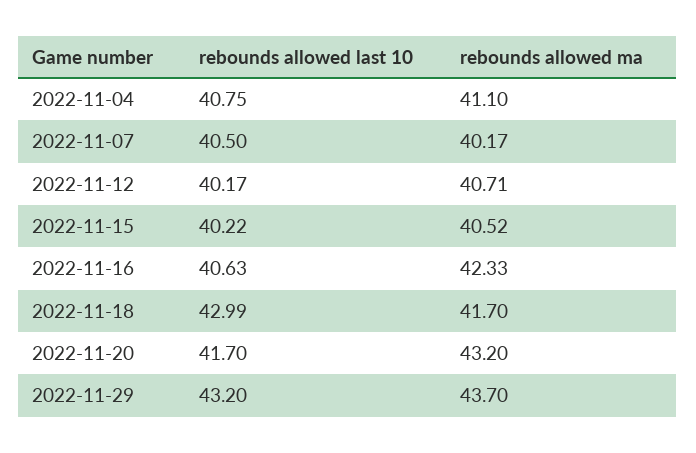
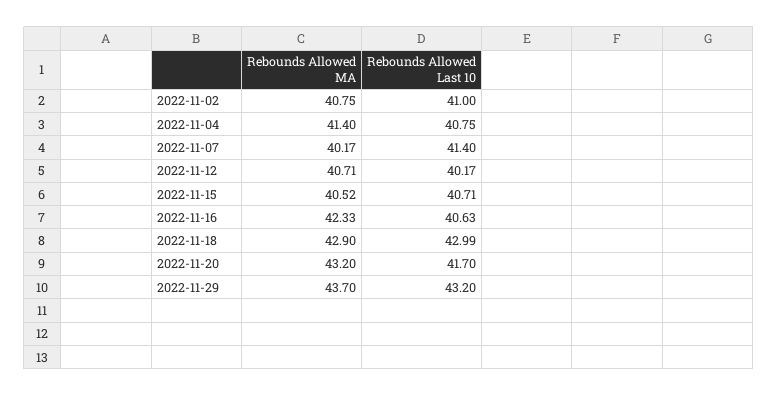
rebounds allowed ma, 2022-11-04: 41.1 -> 41.4
rebounds allowed last 10, 2022-11-07: 40.5 -> 41.4
rebounds allowed last 10, 2022-11-15: 40.22 -> 40.71
rebounds allowed ma, 2022-11-18: 41.7 -> 42.9
rebounds allowed ma, 2022-11-02: none -> 40.75
rebounds allowed last 10, 2022-11-02: none -> 41

